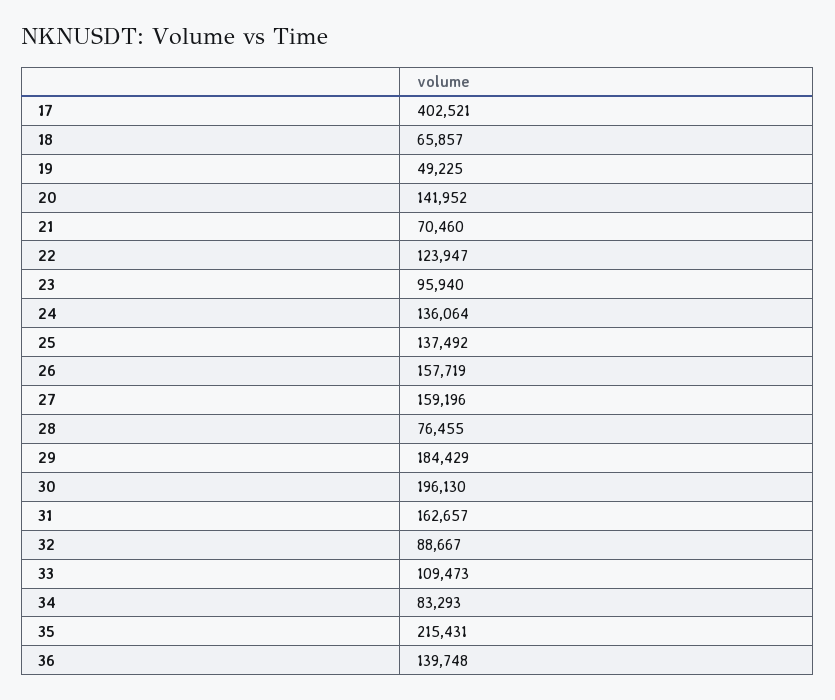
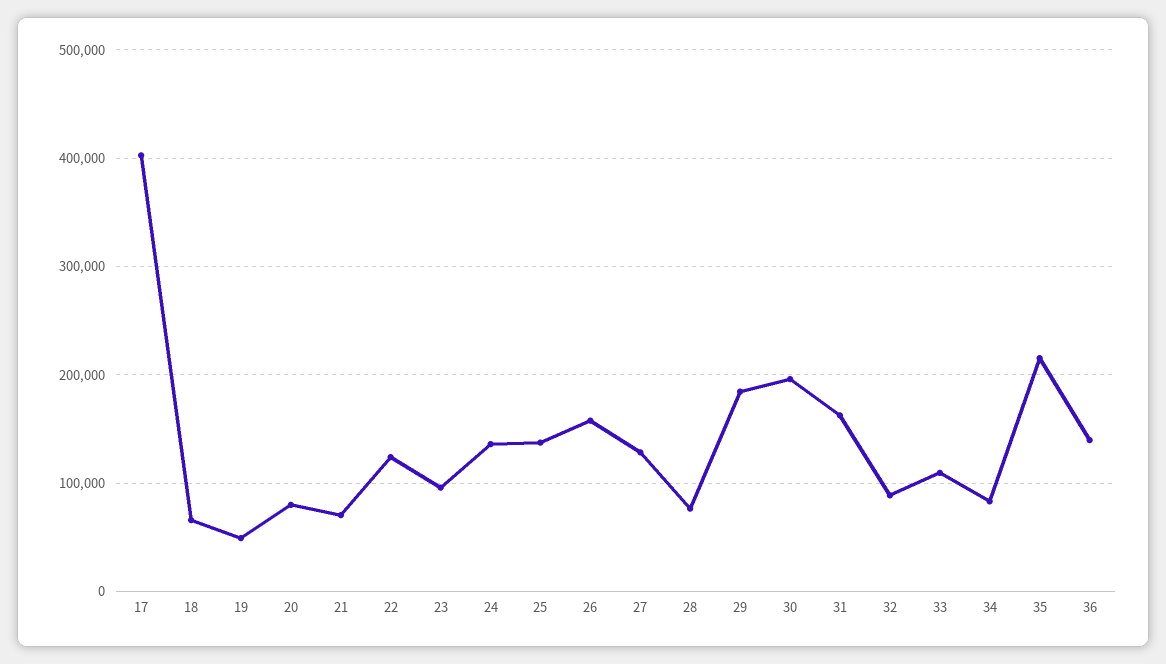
20: 141952 -> 80000
27: 159196 -> 130000

